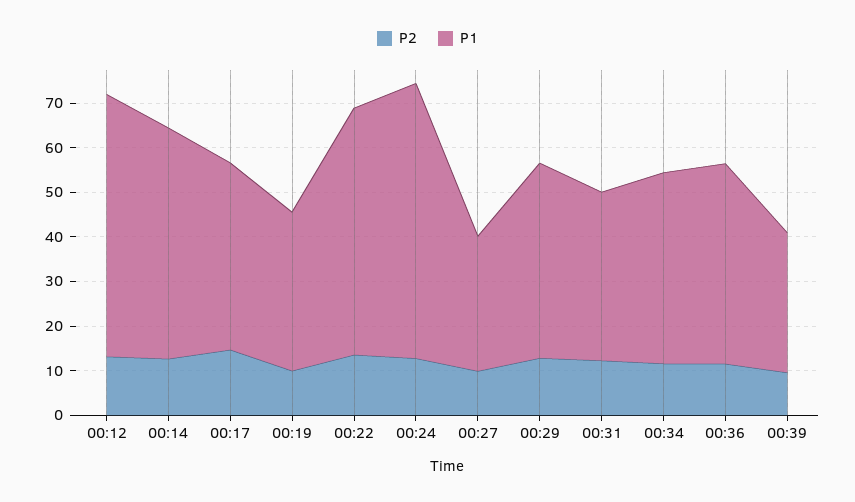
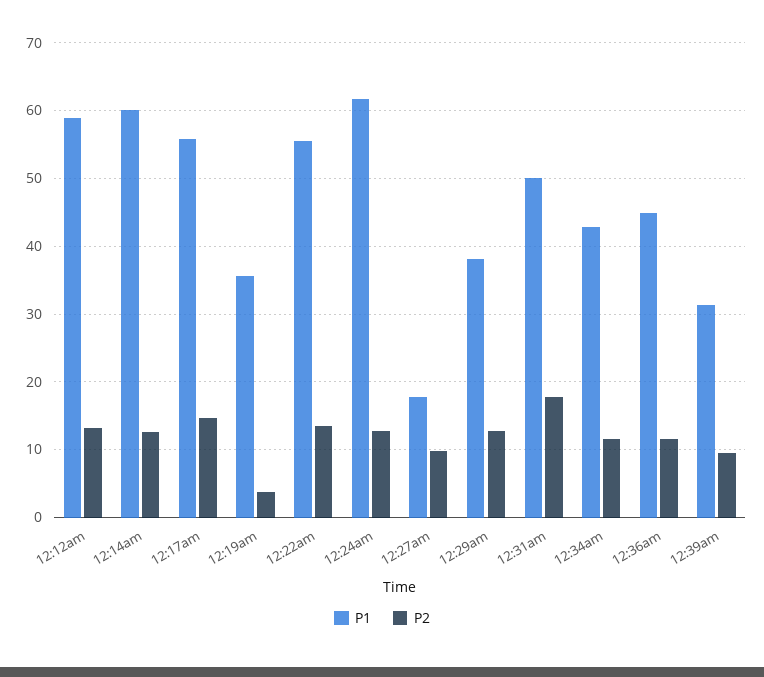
P1, 00:14: 52 -> 60
P1, 00:17: 42 -> 56
P2, 00:19: 10 -> 4
P1, 00:27: 30 -> 18
P1, 00:29: 44 -> 38
P2, 00:31: 12 -> 18
P1, 00:31: 38 -> 50

